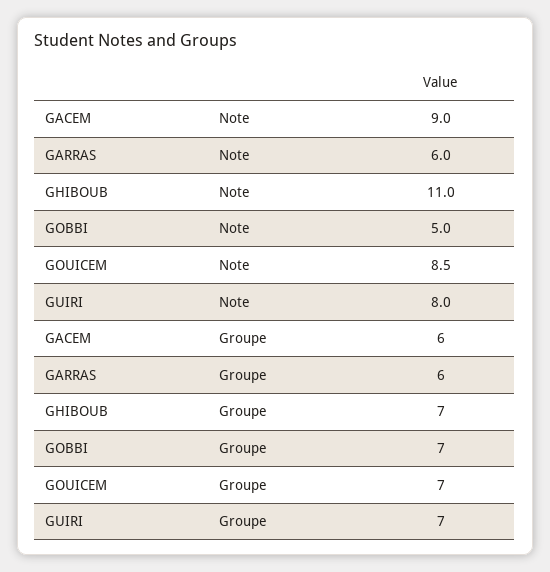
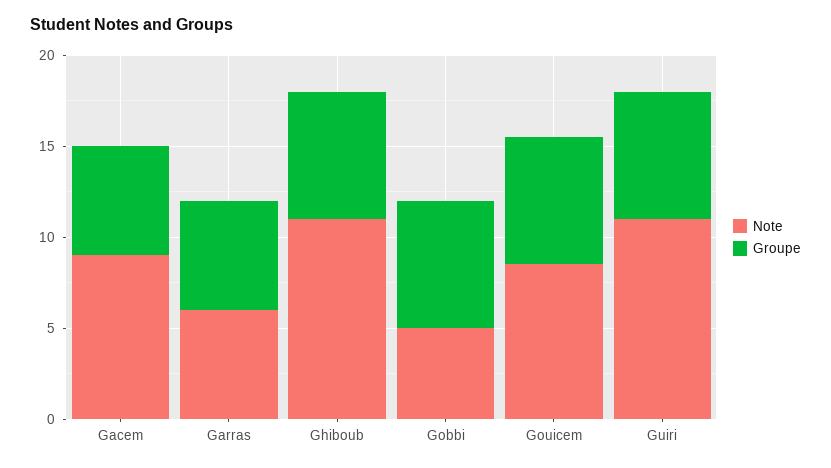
Note, GUIRI: 8 -> 11

